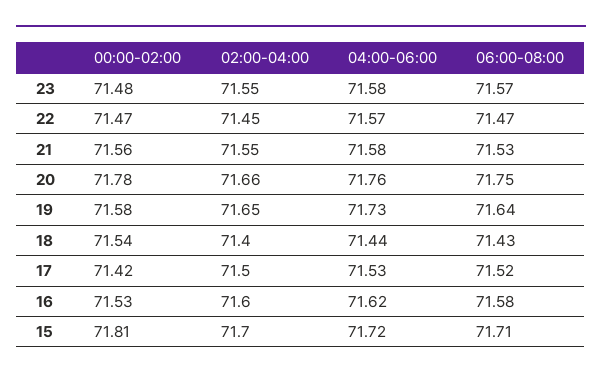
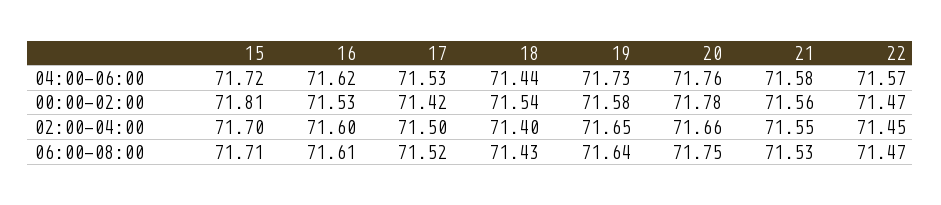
00:00-02:00, 23: 71.48 -> none
02:00-04:00, 23: 71.55 -> none
04:00-06:00, 23: 71.58 -> none
06:00-08:00, 23: 71.57 -> none
06:00-08:00, 16: 71.58 -> 71.61

